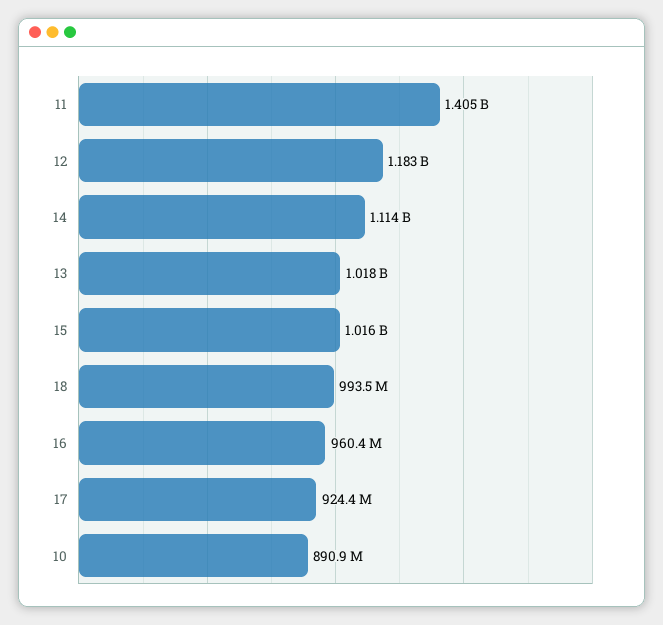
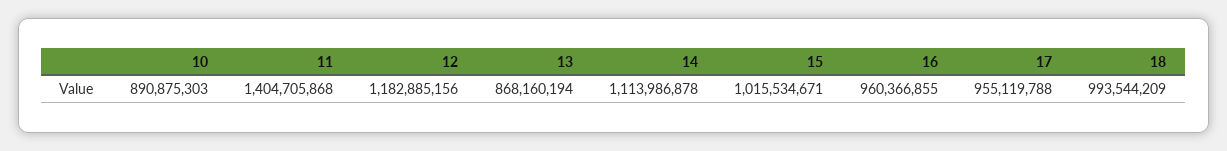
13: 1018000000 -> 868160194
17: 924400000 -> 955119788

